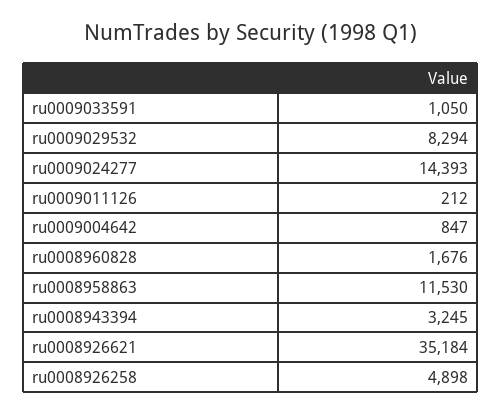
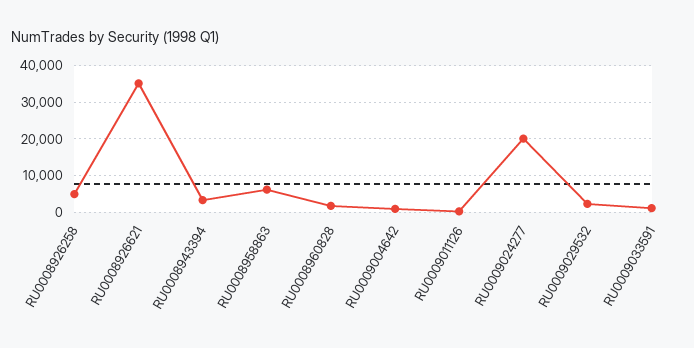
ru0009029532: 8294 -> 2000
ru0009024277: 14393 -> 20000
ru0008958863: 11530 -> 6000

